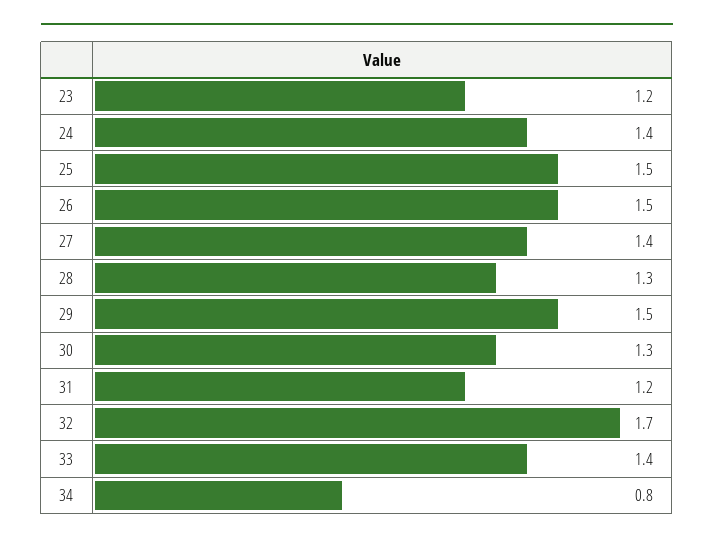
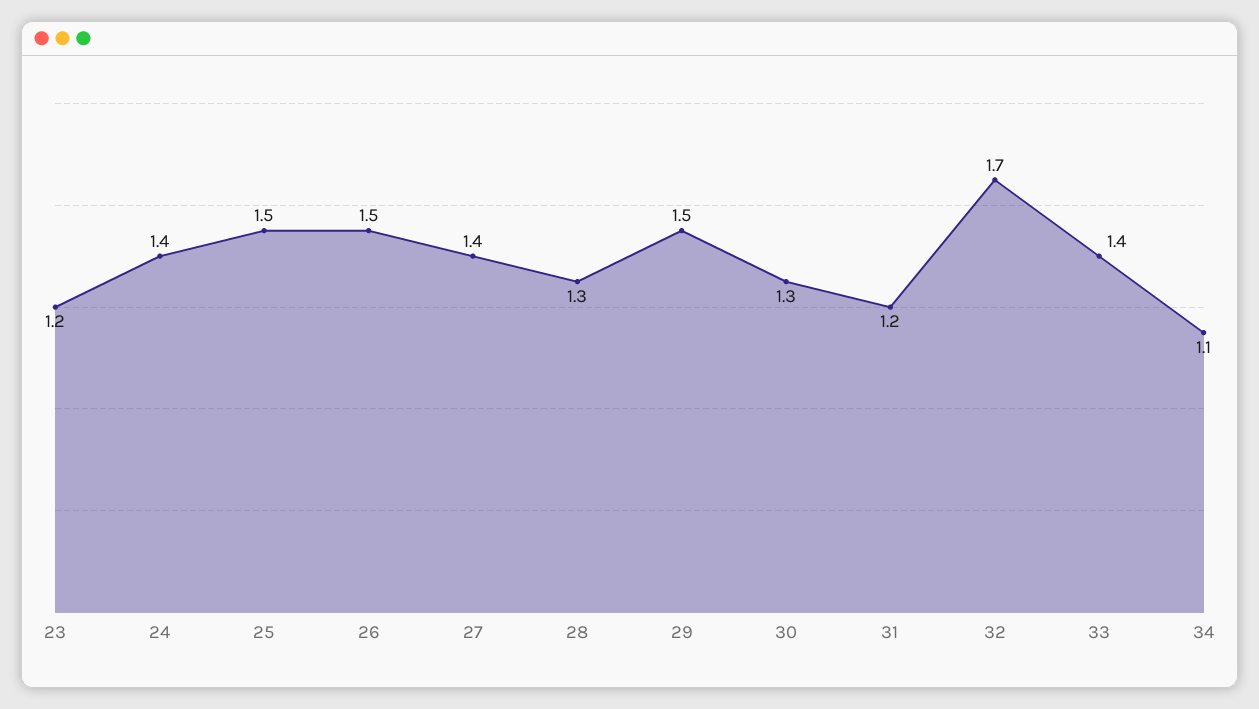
34: 0.8 -> 1.1

